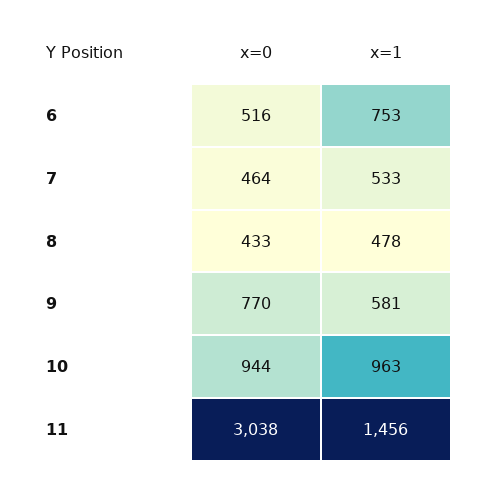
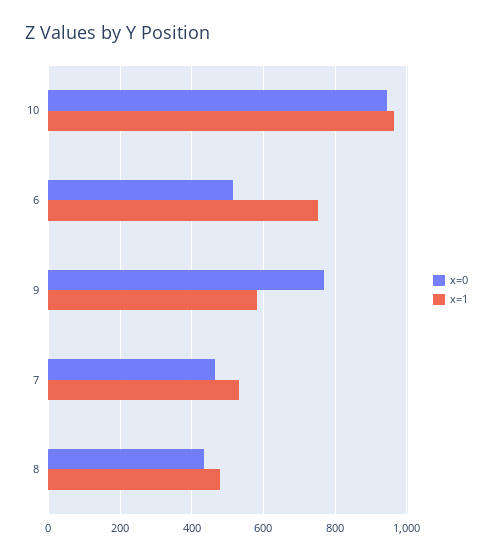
x=0, 11: 3038 -> none
x=1, 11: 1456 -> none

